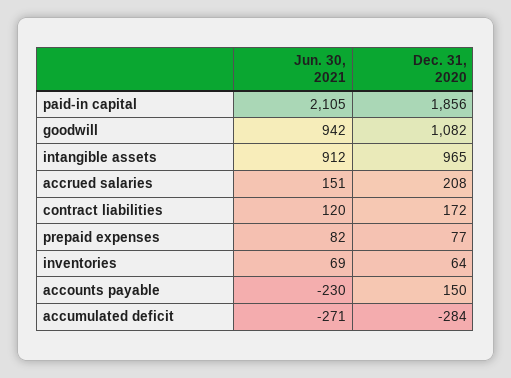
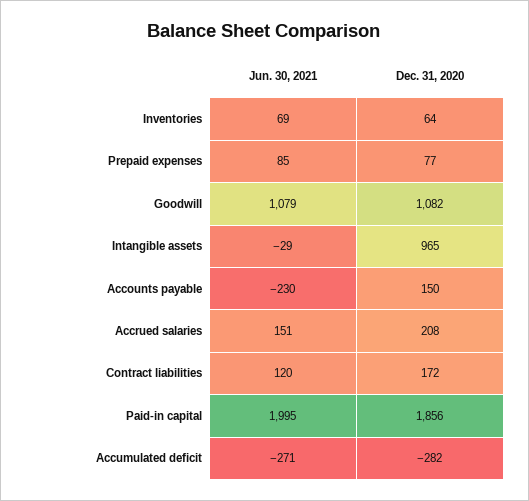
Jun. 30, 2021, paid-in capital: 2105 -> 1995
Jun. 30, 2021, goodwill: 942 -> 1079
Jun. 30, 2021, intangible assets: 912 -> -29
Jun. 30, 2021, prepaid expenses: 82 -> 85
Dec. 31, 2020, accumulated deficit: -284 -> -282

